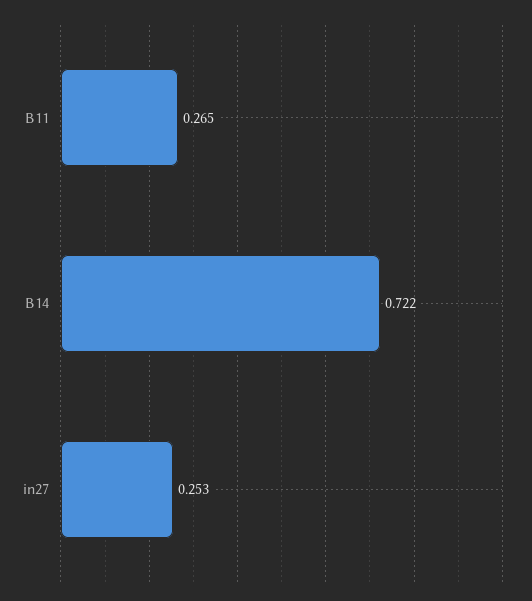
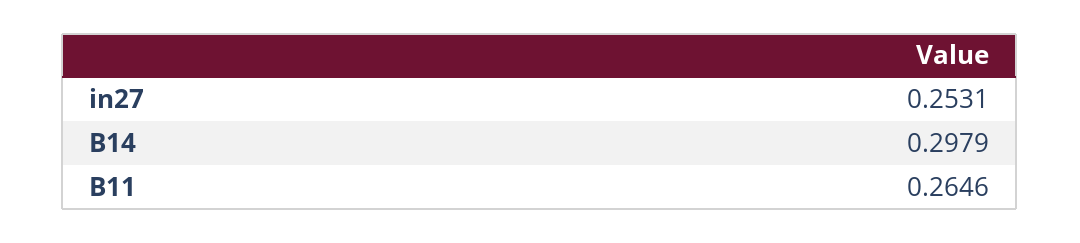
B14: 0.722 -> 0.2979

